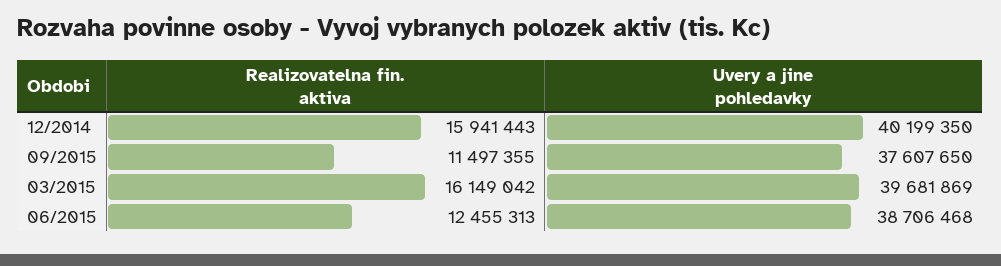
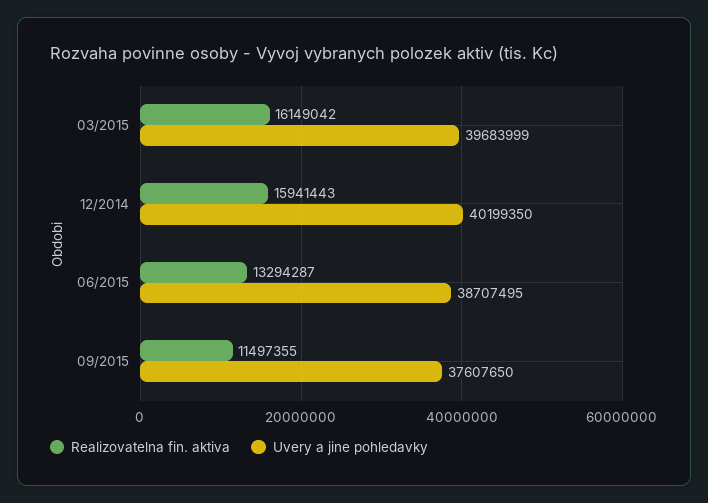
Uvery a jine pohledavky, 03/2015: 39681869 -> 39683999
Realizovatelna fin. aktiva, 06/2015: 12455313 -> 13294287
Uvery a jine pohledavky, 06/2015: 38706468 -> 38707495

